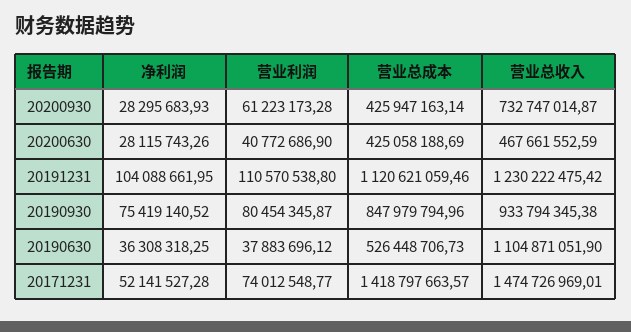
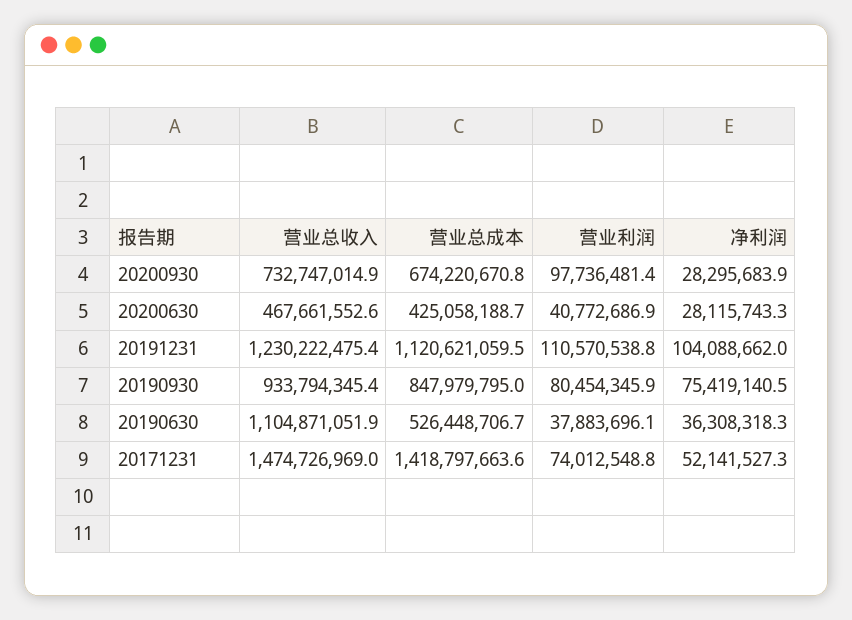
营业利润, 20200930: 61223173.28 -> 97736481.4
营业总成本, 20200930: 425947163.14 -> 674220670.8

